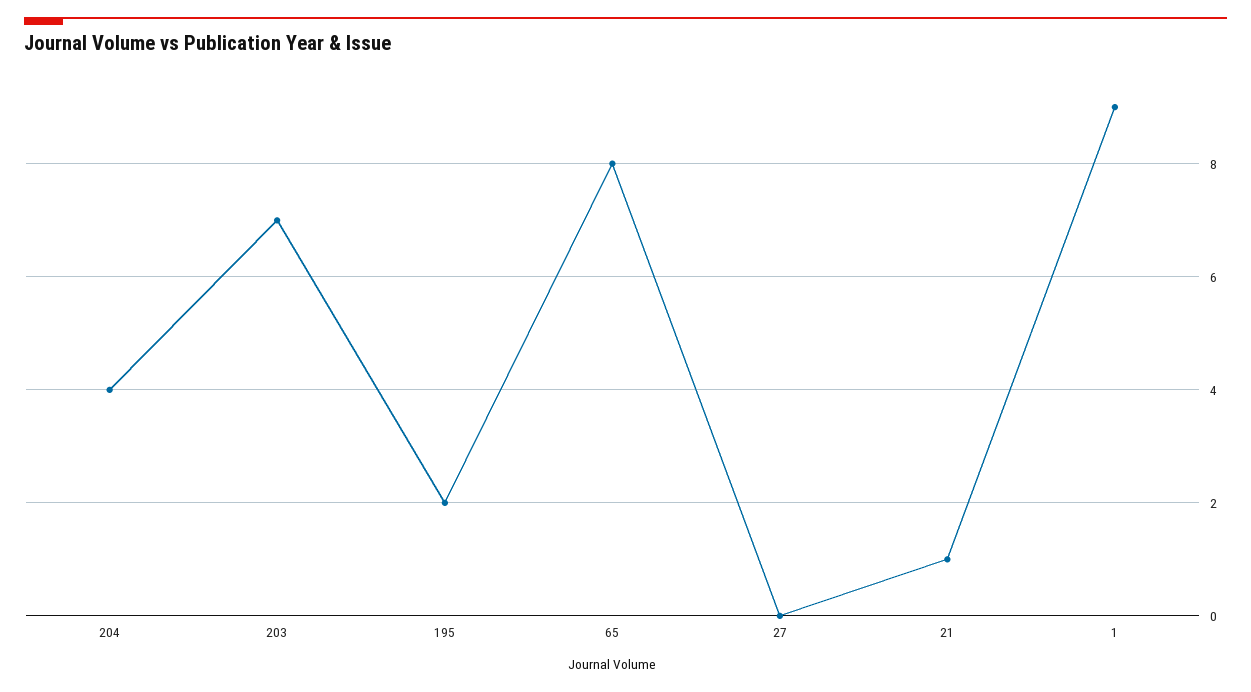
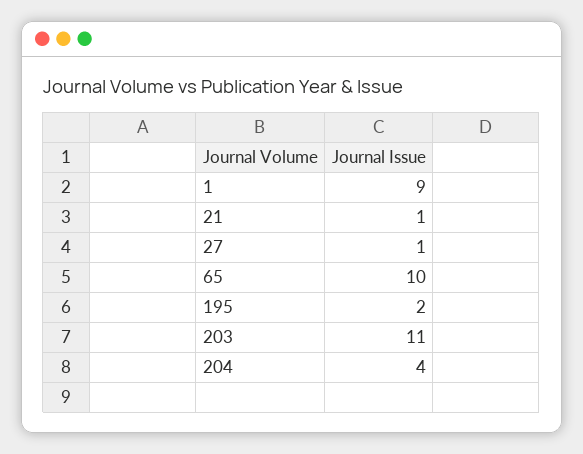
203: 7 -> 11
65: 8 -> 10
27: 0 -> 1

